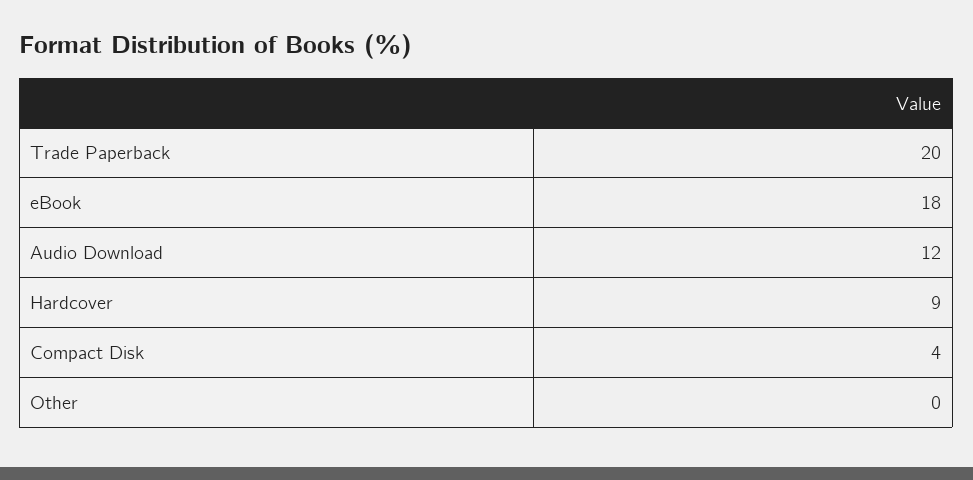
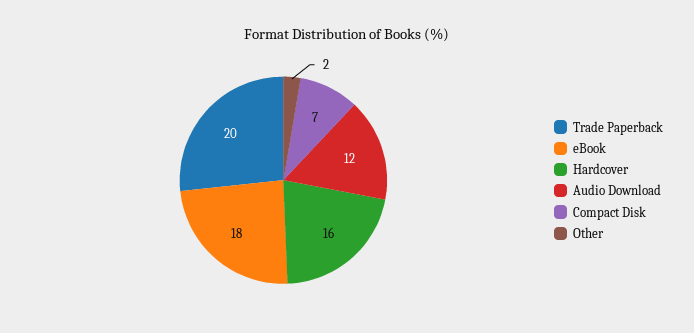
Hardcover: 9 -> 16
Compact Disk: 4 -> 7
Other: 0 -> 2

